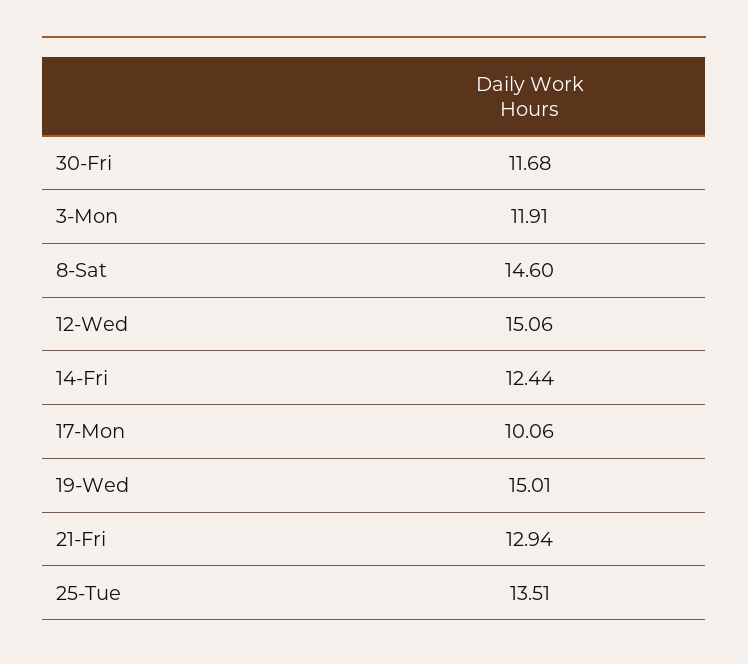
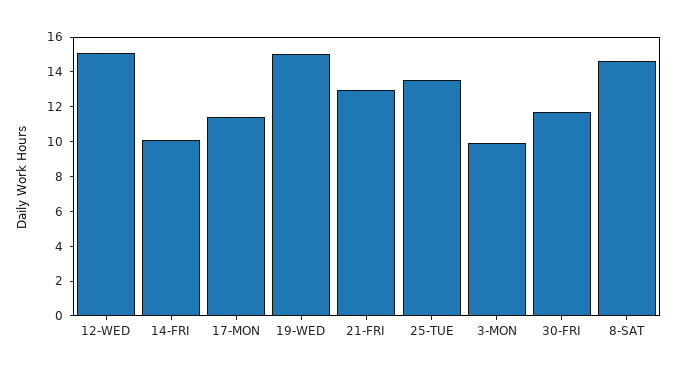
3-Mon: 11.91 -> 10
14-Fri: 12.44 -> 10
17-Mon: 10.06 -> 11.5

